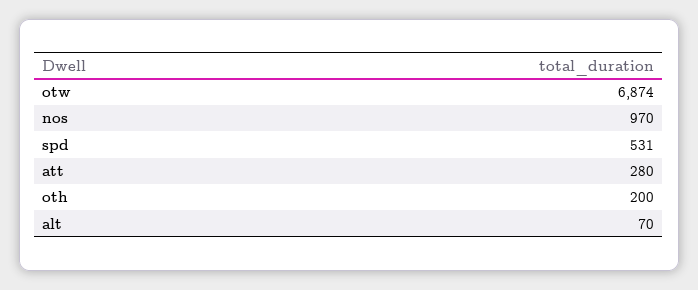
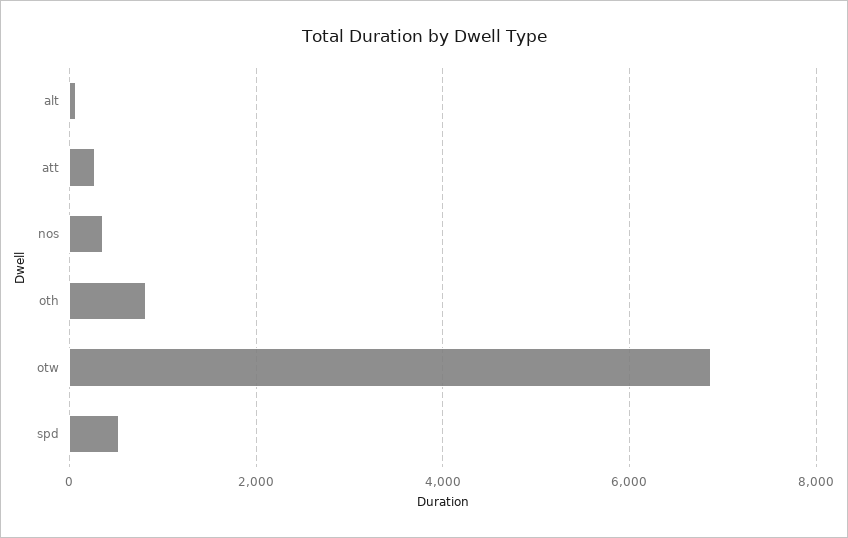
nos: 970 -> 400
oth: 200 -> 800

